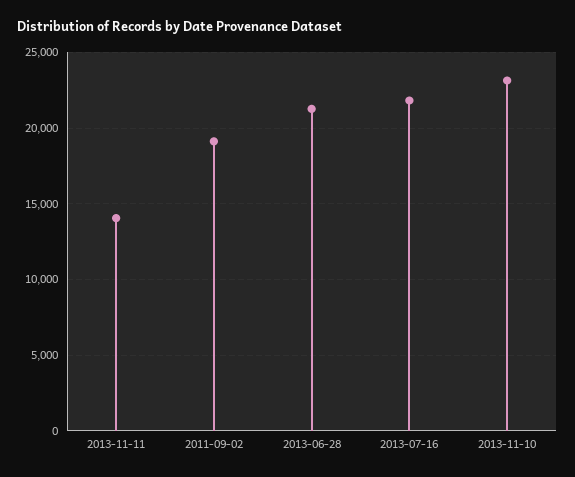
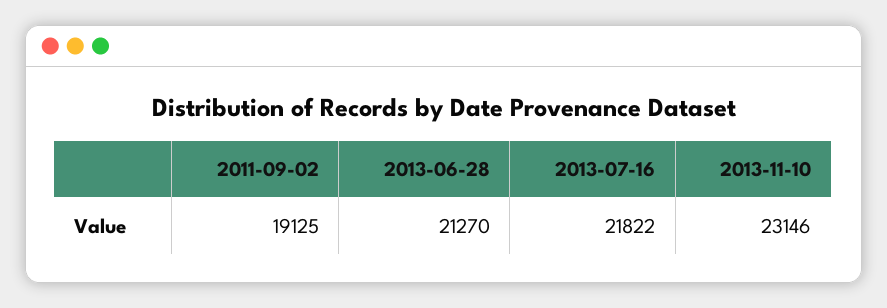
2013-11-11: 14000 -> none

